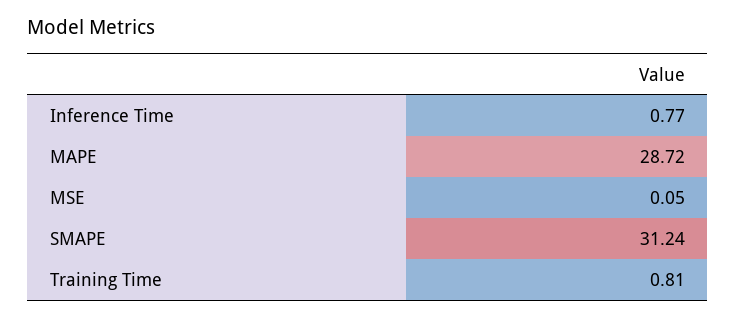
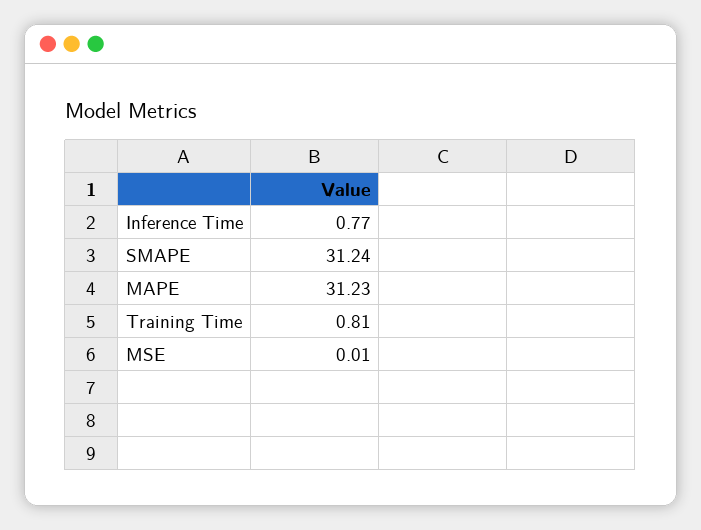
MAPE: 28.72 -> 31.23
MSE: 0.05 -> 0.01

